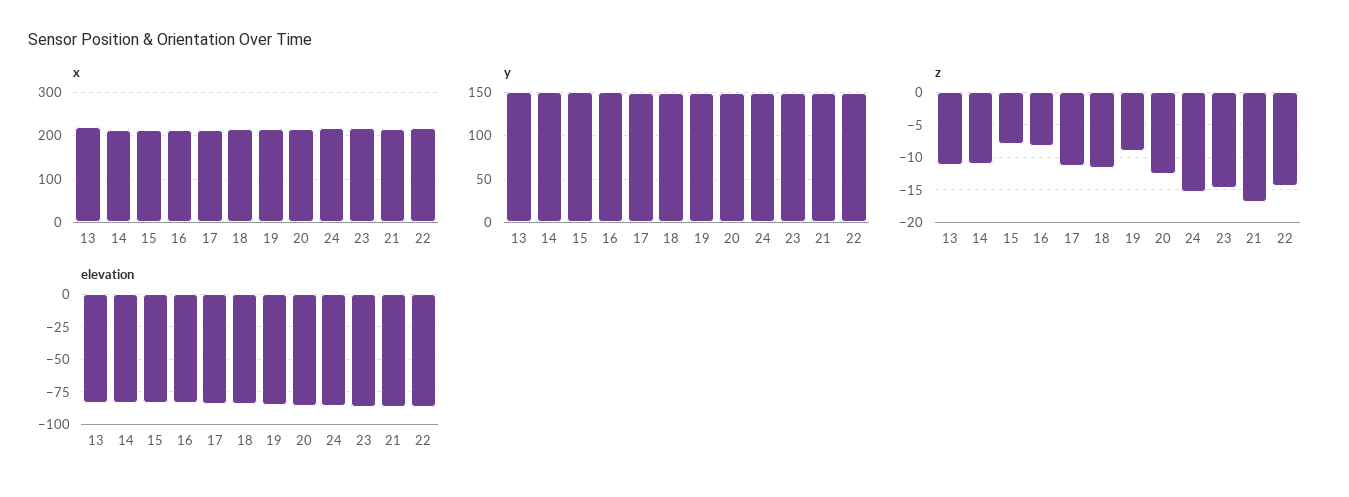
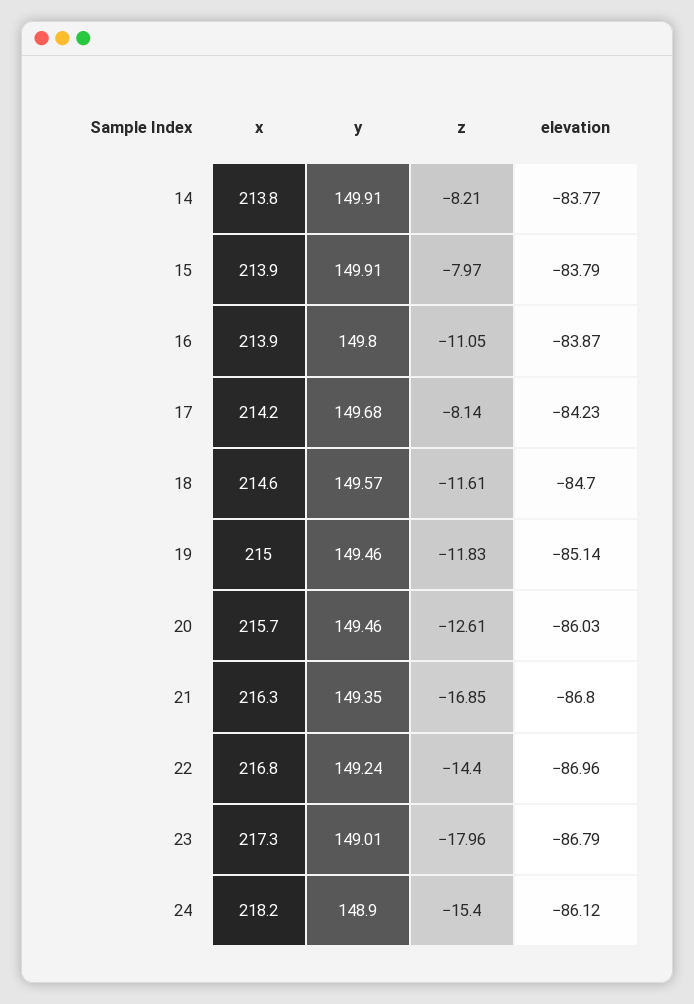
x, 13: 220 -> none
y, 13: 150 -> none
z, 13: -11 -> none
z, 14: -11 -> -8.21
z, 16: -8 -> -11.05
z, 17: -11 -> -8.14
z, 19: -9 -> -11.83
z, 23: -15 -> -17.96
elevation, 13: -85 -> none

